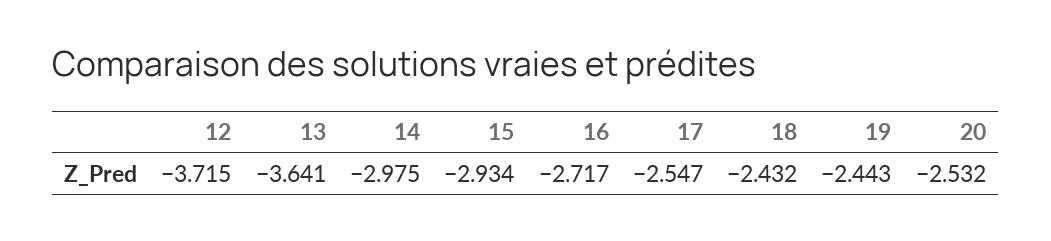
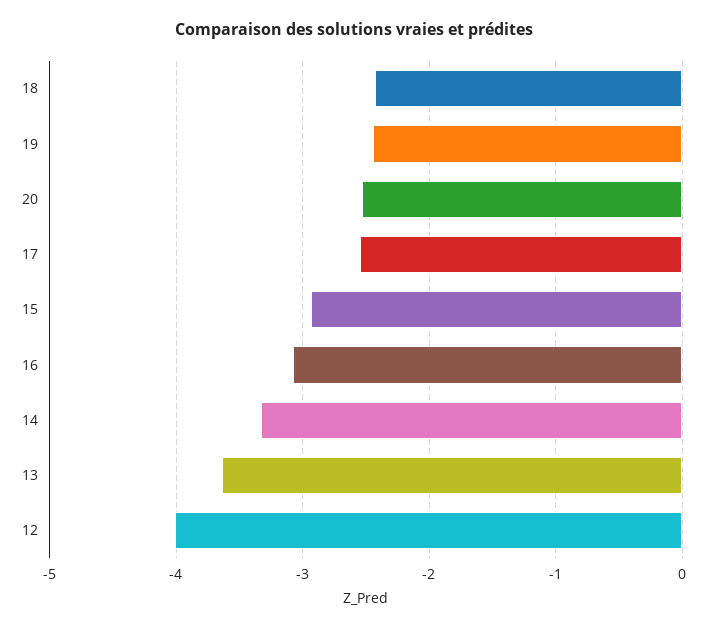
12: -3.715 -> -4
14: -2.975 -> -3.3
16: -2.717 -> -3.1

